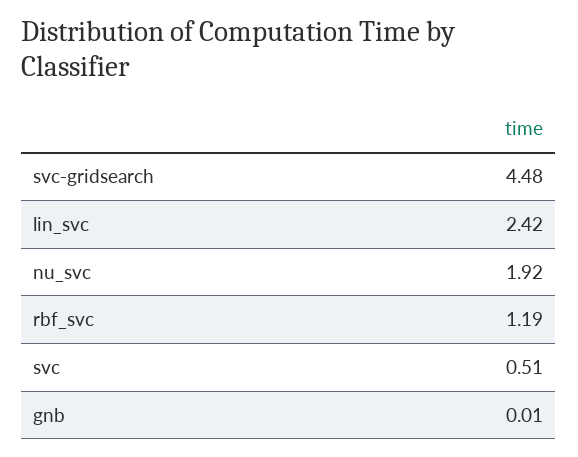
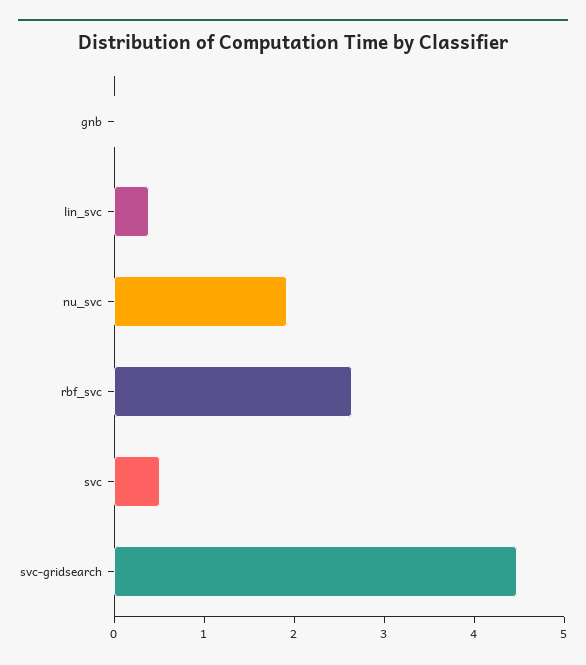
lin_svc: 2.42 -> 0.4
rbf_svc: 1.19 -> 2.6

